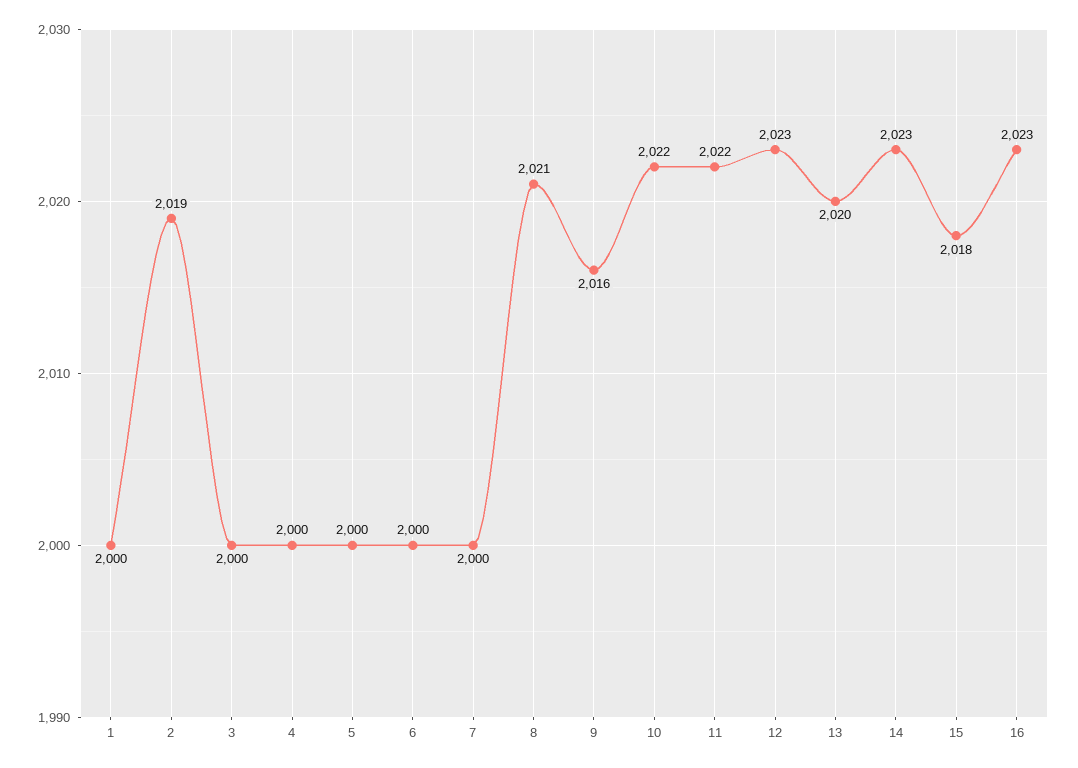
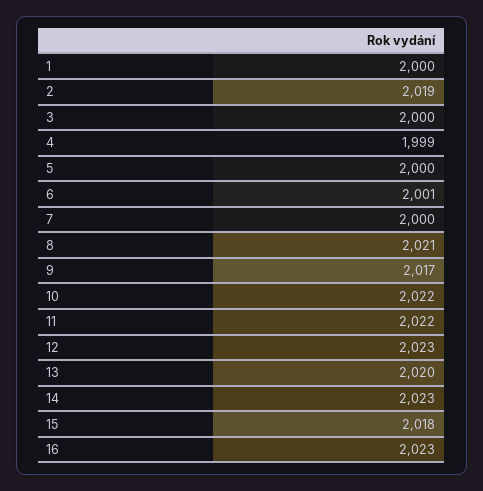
4: 2000 -> 1999
6: 2000 -> 2001
9: 2016 -> 2017

